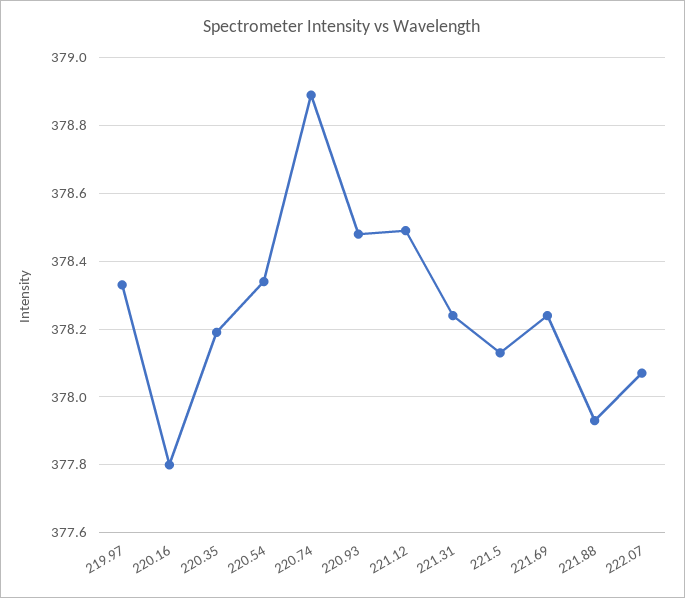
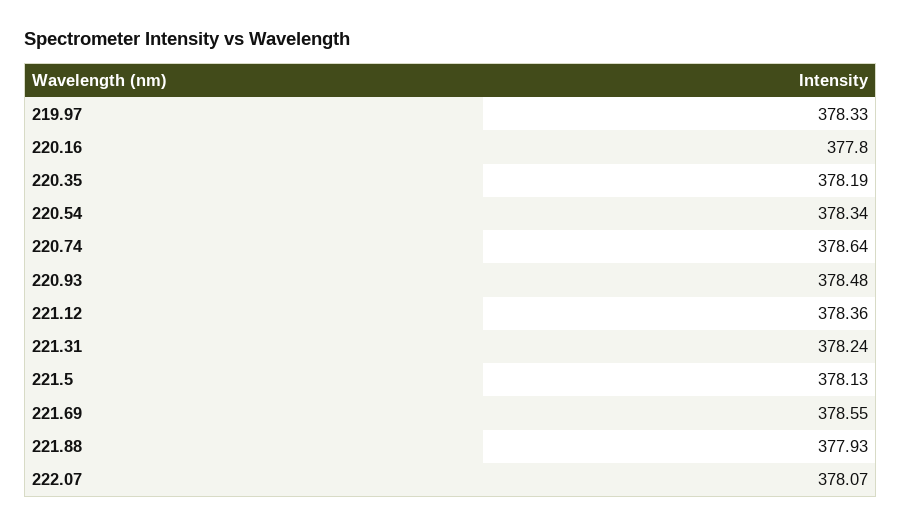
220.74: 378.9 -> 378.64
221.12: 378.5 -> 378.36
221.69: 378.25 -> 378.55

